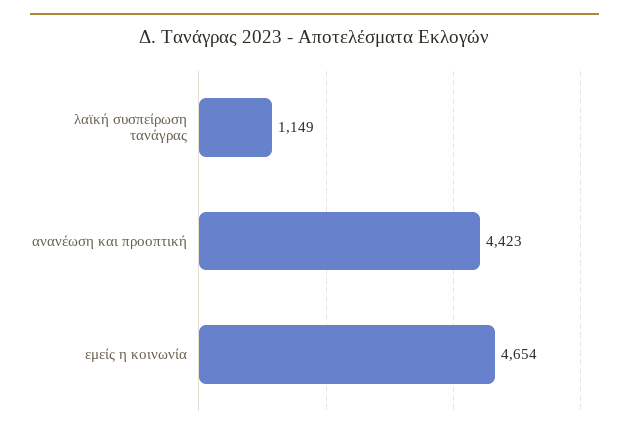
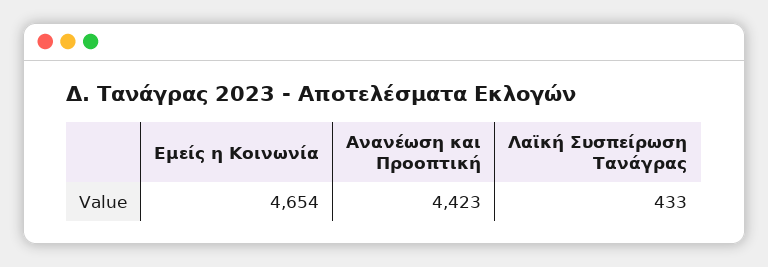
λαϊκή συσπείρωση τανάγρας: 1149 -> 433

